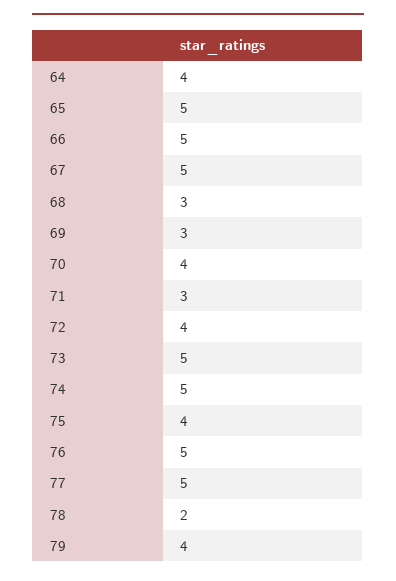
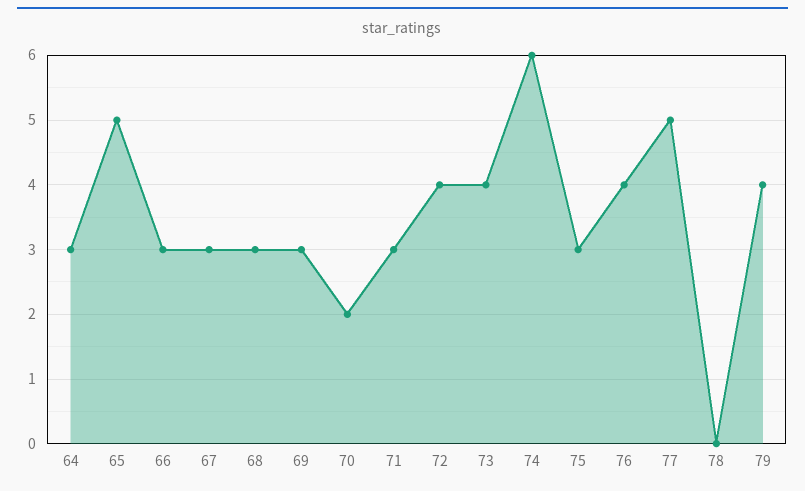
64: 4 -> 3
66: 5 -> 3
67: 5 -> 3
70: 4 -> 2
73: 5 -> 4
74: 5 -> 6
75: 4 -> 3
76: 5 -> 4
78: 2 -> 0

